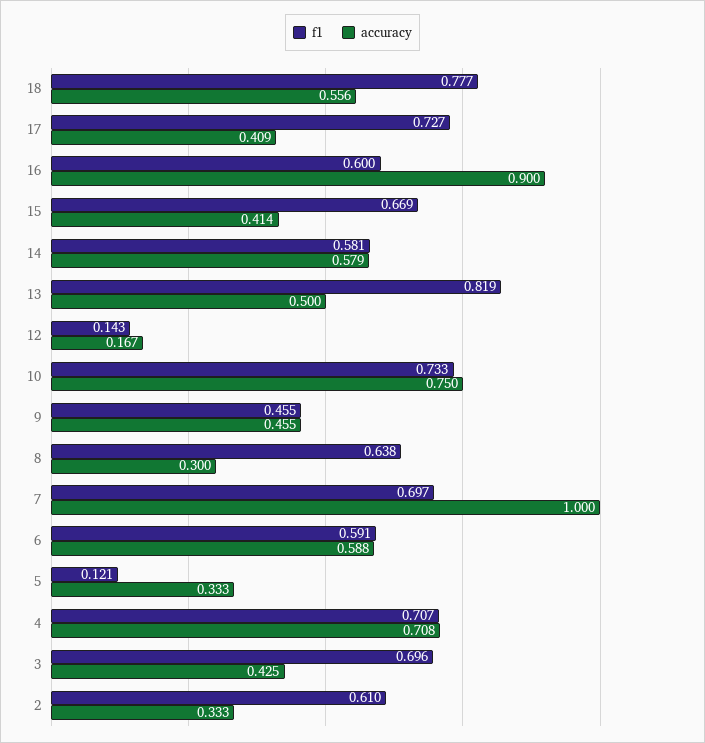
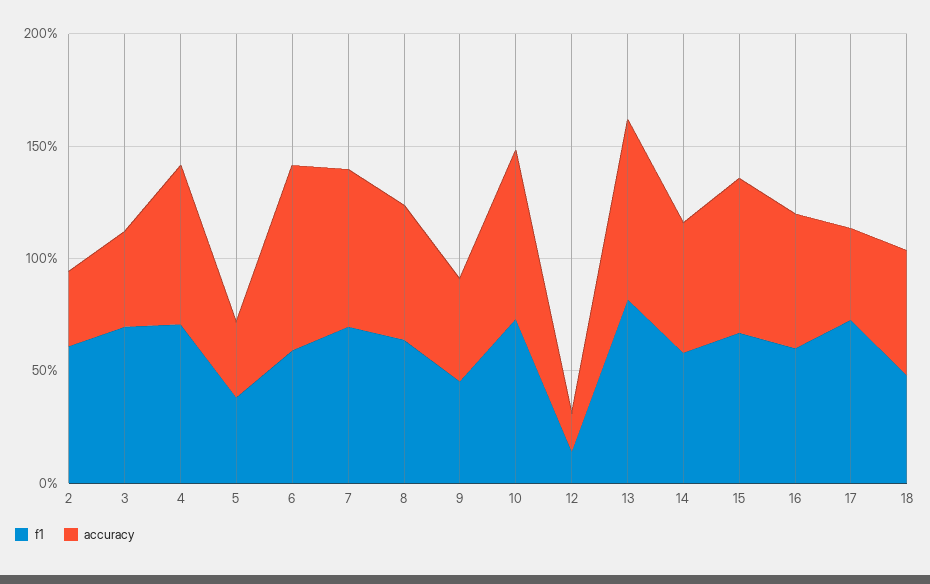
f1, 18: 0.777 -> 0.5
accuracy, 16: 0.9 -> 0.6
accuracy, 15: 0.414 -> 0.7
accuracy, 13: 0.5 -> 0.8
accuracy, 8: 0.3 -> 0.6
accuracy, 7: 1 -> 0.7
accuracy, 6: 0.588 -> 0.8
f1, 5: 0.121 -> 0.4

